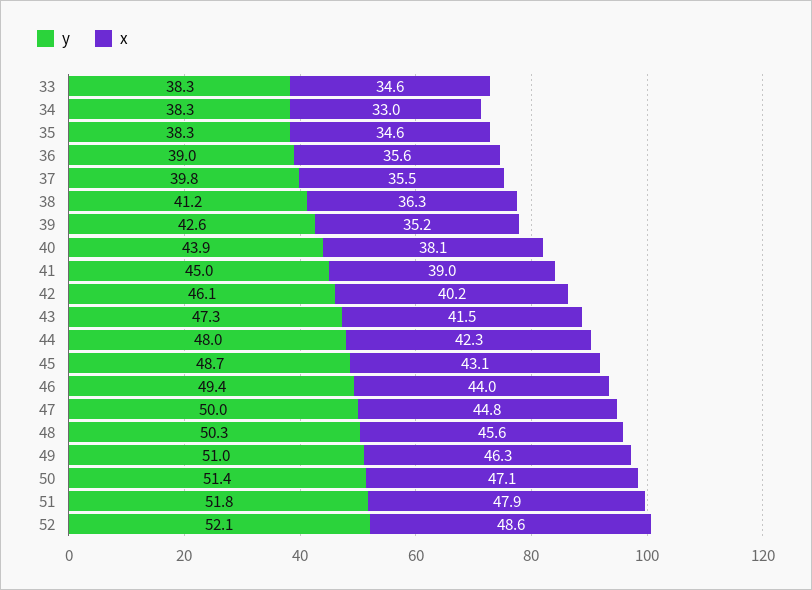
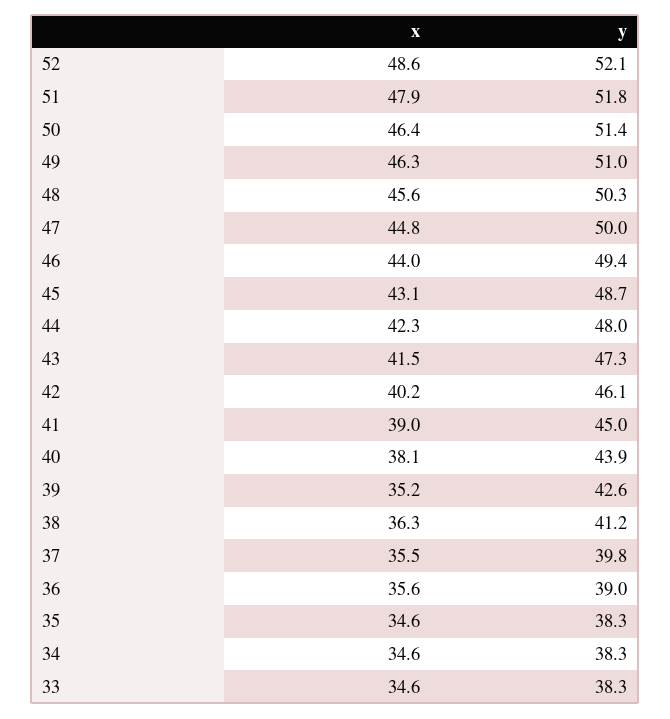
x, 34: 33 -> 34.6
x, 50: 47.1 -> 46.4

